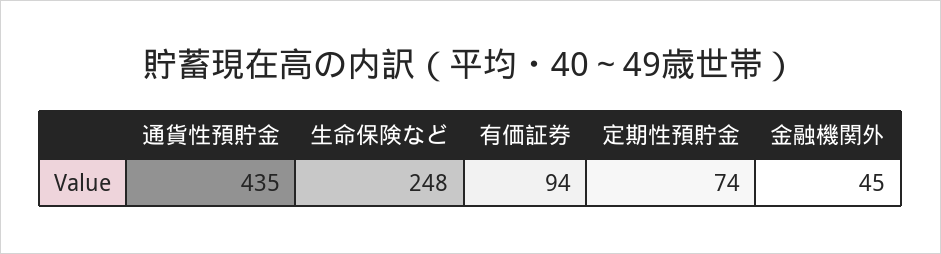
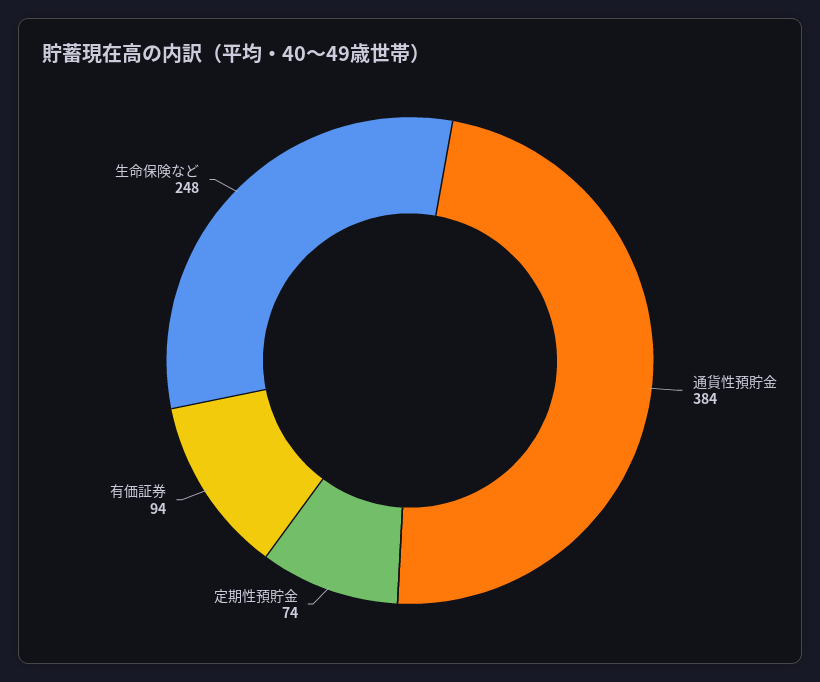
通貨性預貯金: 435 -> 384
金融機関外: 45 -> none

